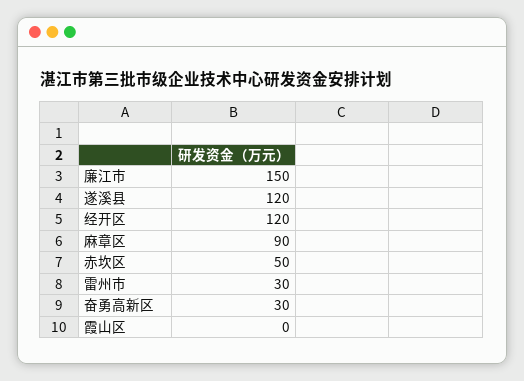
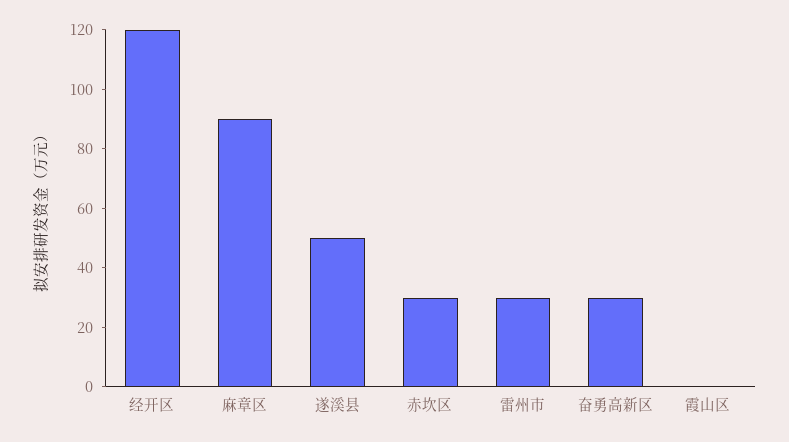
廉江市: 150 -> none
遂溪县: 120 -> 50
赤坎区: 50 -> 30

